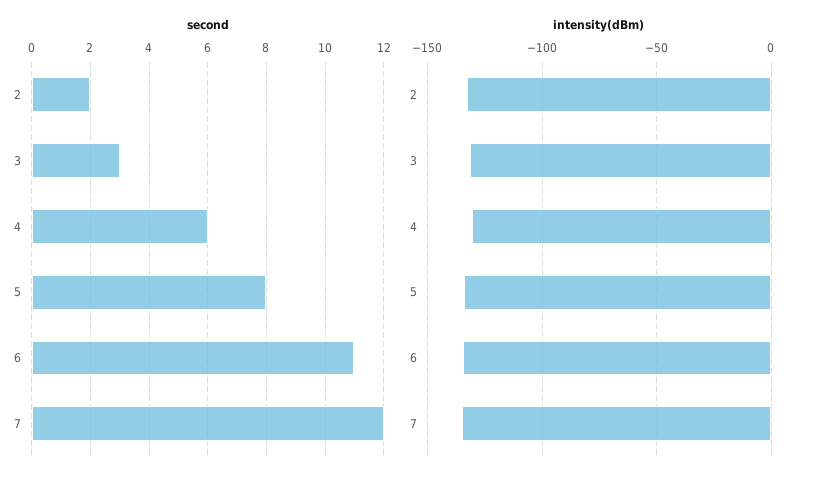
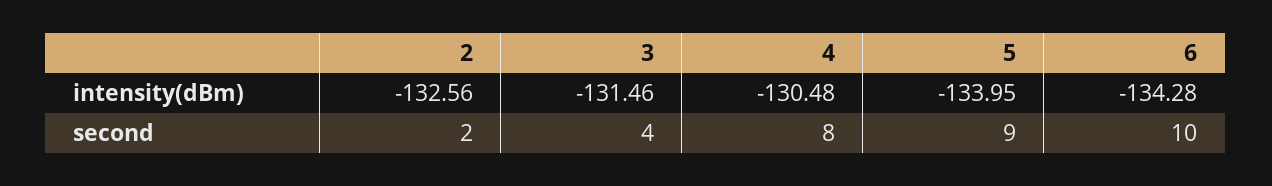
second, 3: 3 -> 4
second, 4: 6 -> 8
second, 5: 8 -> 9
second, 6: 11 -> 10
second, 7: 12 -> none
intensity(dBm), 7: -135 -> none

